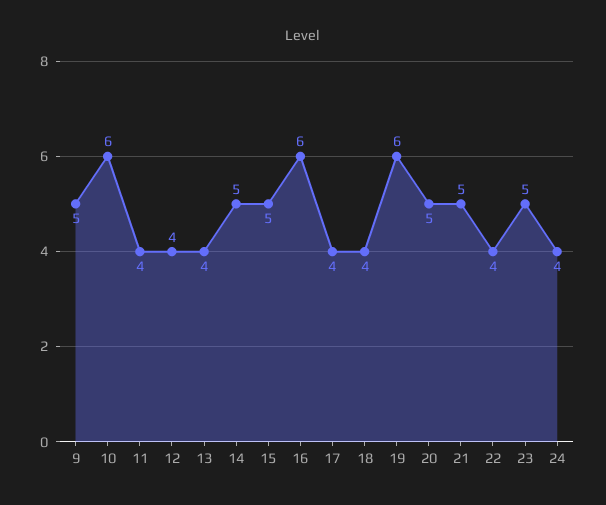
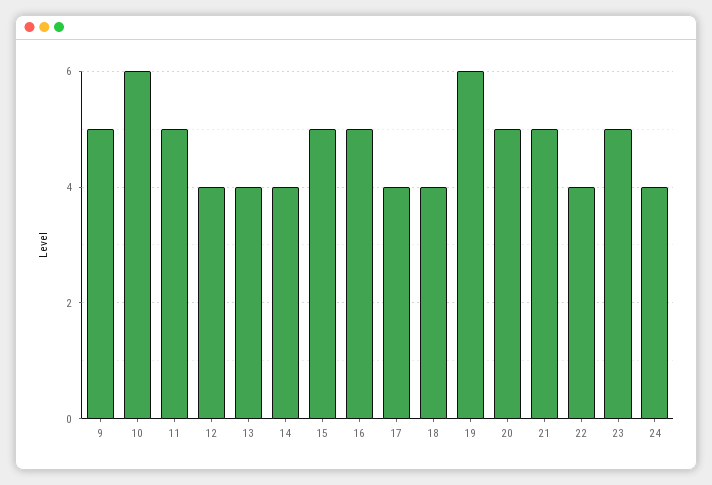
11: 4 -> 5
14: 5 -> 4
16: 6 -> 5

